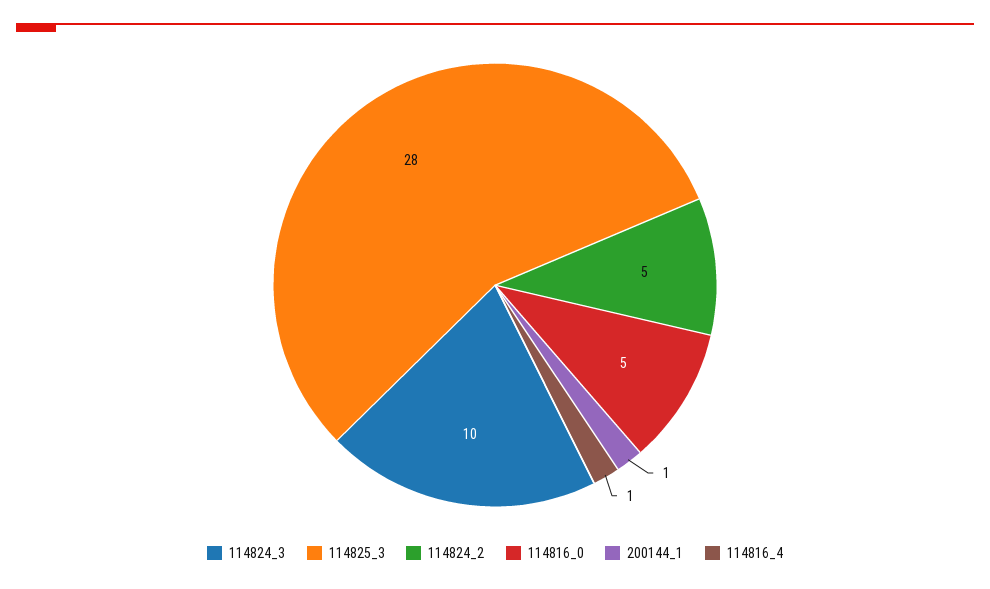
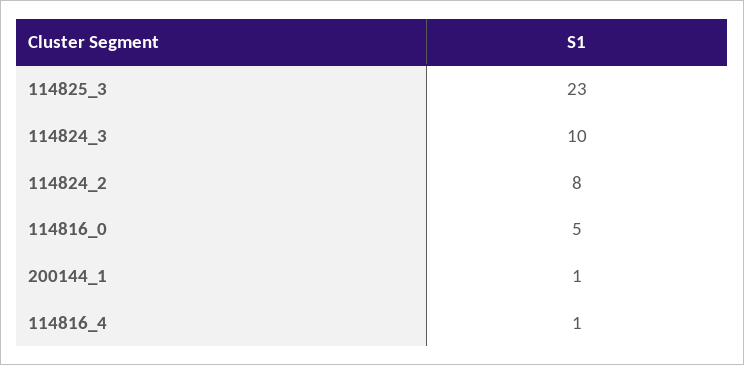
114825_3: 28 -> 23
114824_2: 5 -> 8

